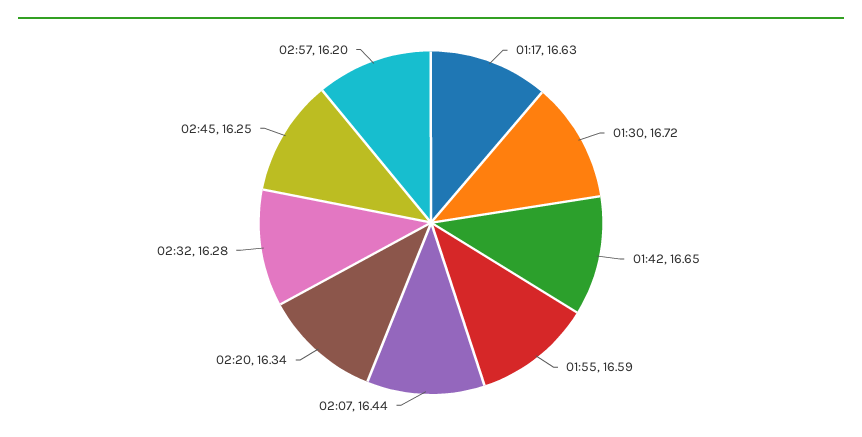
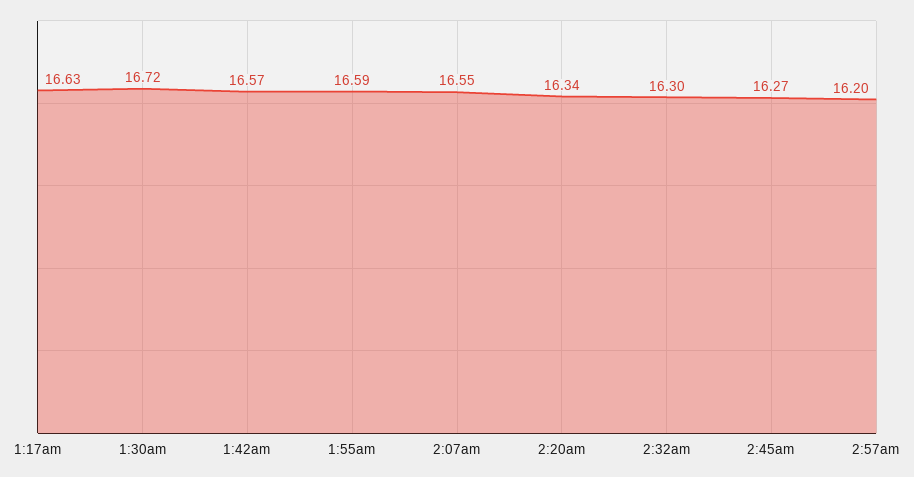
01:42: 16.65 -> 16.57
02:07: 16.44 -> 16.55
02:32: 16.28 -> 16.3
02:45: 16.25 -> 16.27

